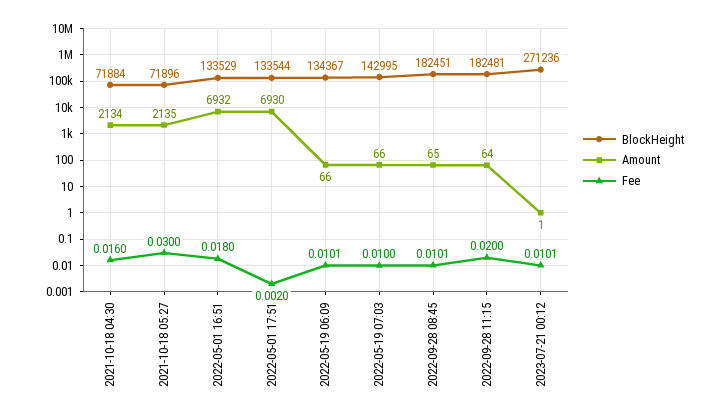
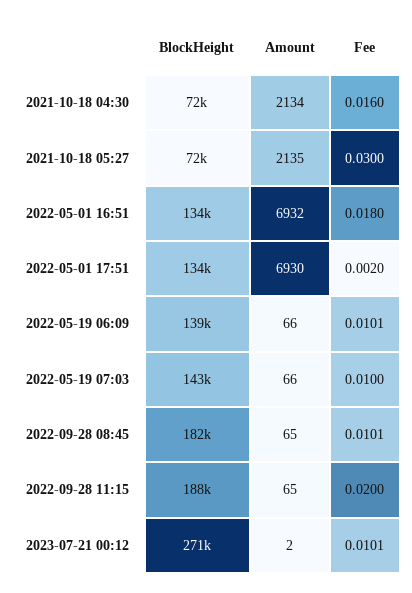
BlockHeight, 2022-05-19 06:09: 134367 -> 139000
BlockHeight, 2022-09-28 11:15: 182481 -> 188000
Amount, 2022-09-28 11:15: 64 -> 65
Amount, 2023-07-21 00:12: 1 -> 2

